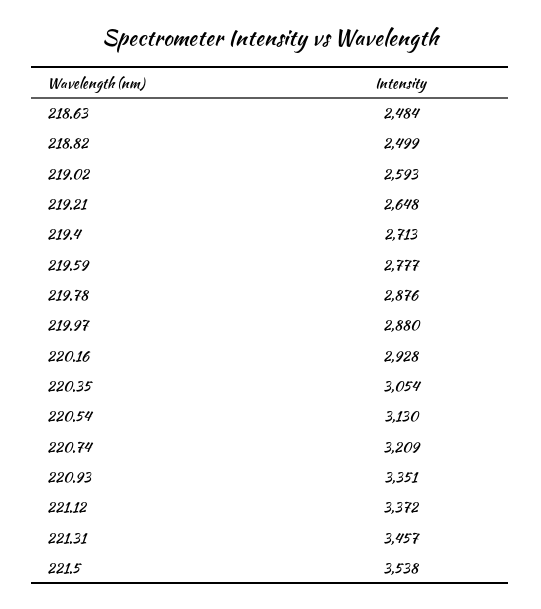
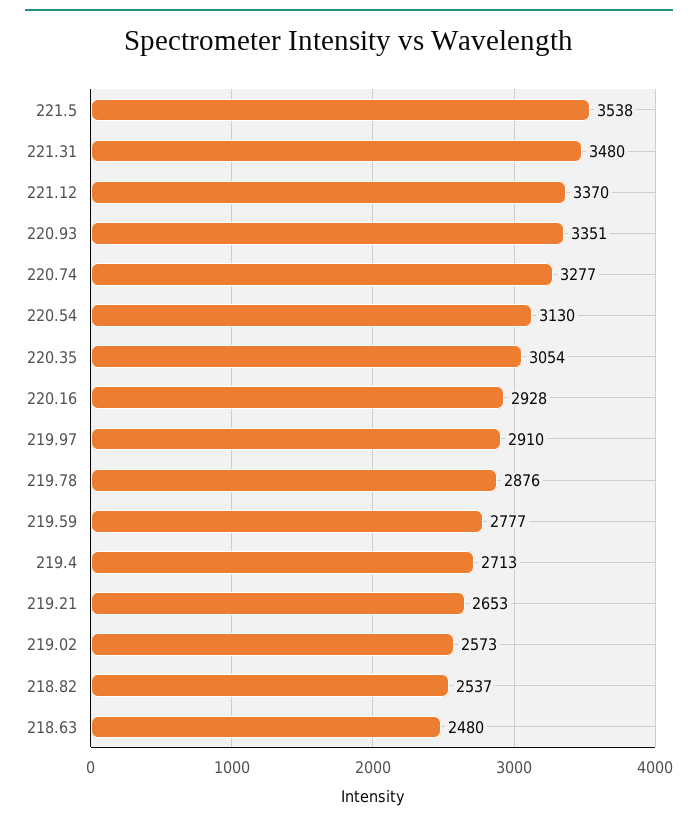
218.63: 2484 -> 2480
218.82: 2499 -> 2537
219.02: 2593 -> 2573
219.21: 2648 -> 2653
219.97: 2880 -> 2910
220.74: 3209 -> 3277
221.12: 3372 -> 3370
221.31: 3457 -> 3480

